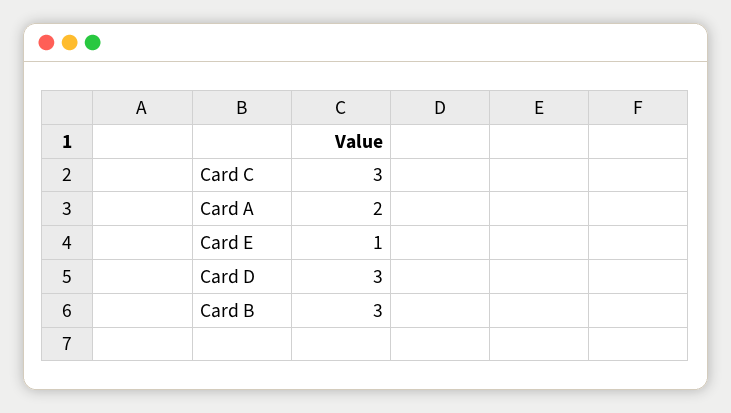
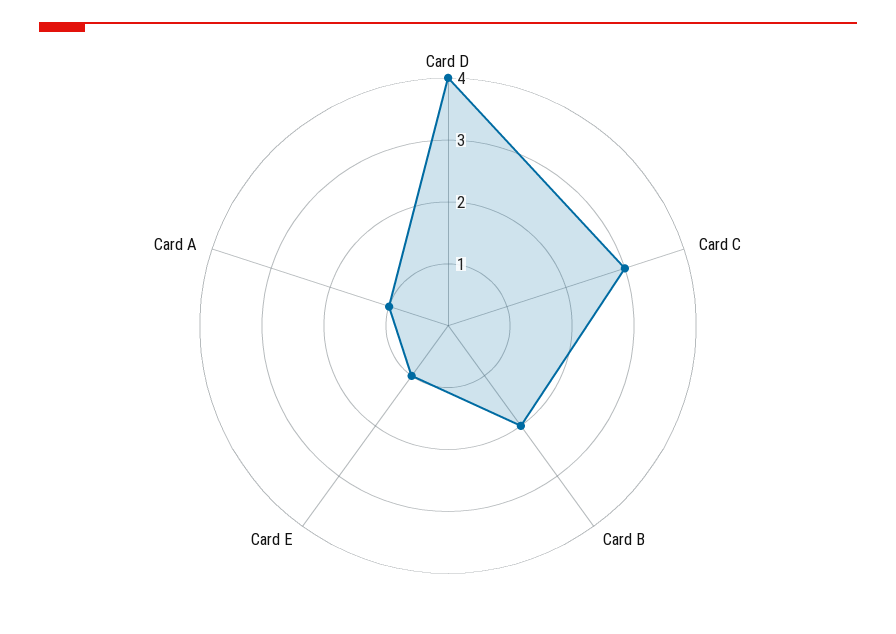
Card A: 2 -> 1
Card D: 3 -> 4
Card B: 3 -> 2

